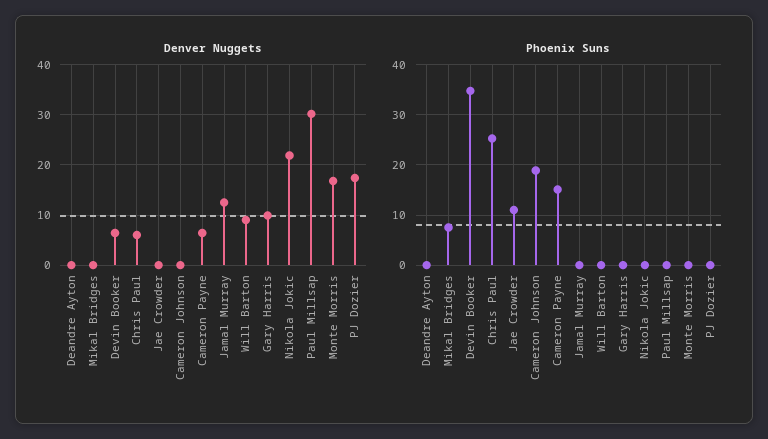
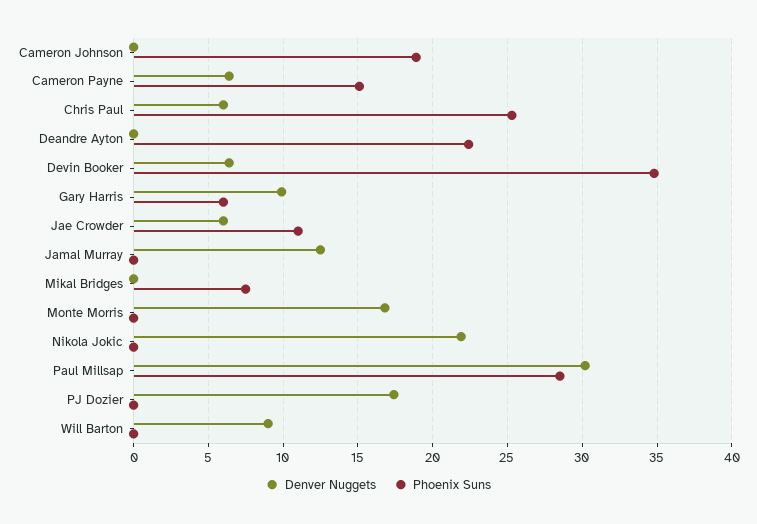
Denver Nuggets, Jae Crowder: 0 -> 6
Phoenix Suns, Deandre Ayton: 0 -> 22.5
Phoenix Suns, Gary Harris: 0 -> 6
Phoenix Suns, Paul Millsap: 0 -> 28.5

